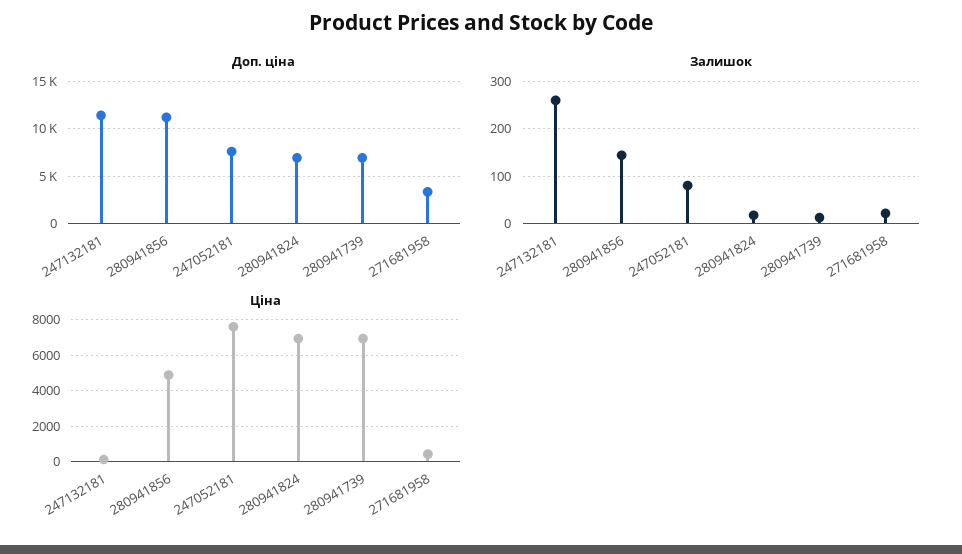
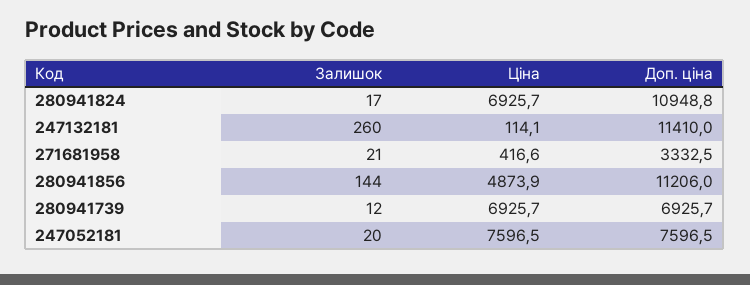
Доп. ціна, 280941824: 7000 -> 10948.8
Залишок, 247052181: 80 -> 20

